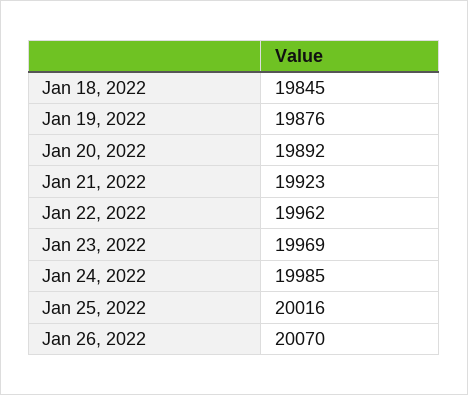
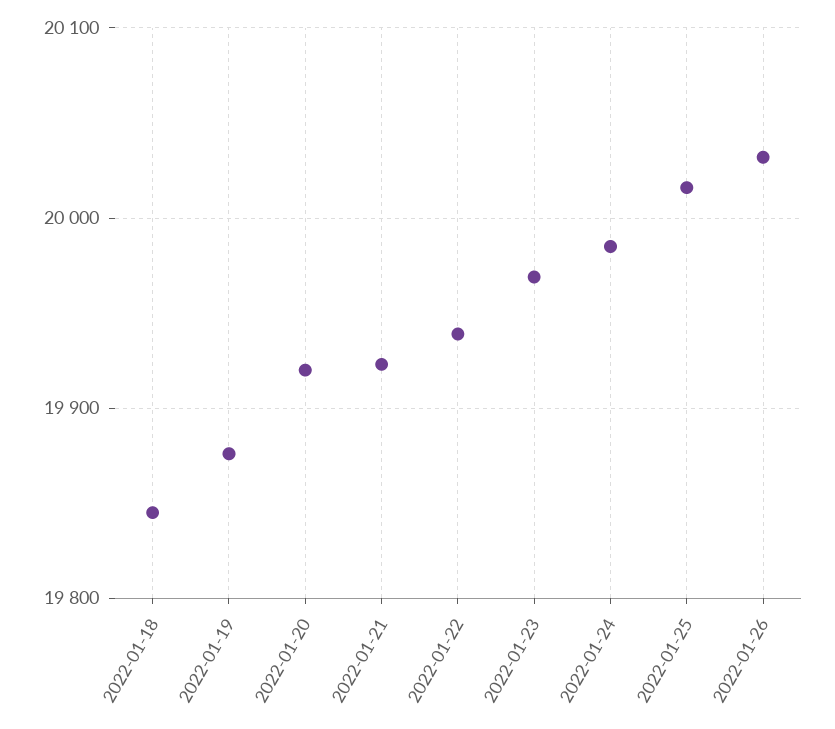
Jan 20, 2022: 19892 -> 19920
Jan 22, 2022: 19962 -> 19940
Jan 26, 2022: 20070 -> 20030

